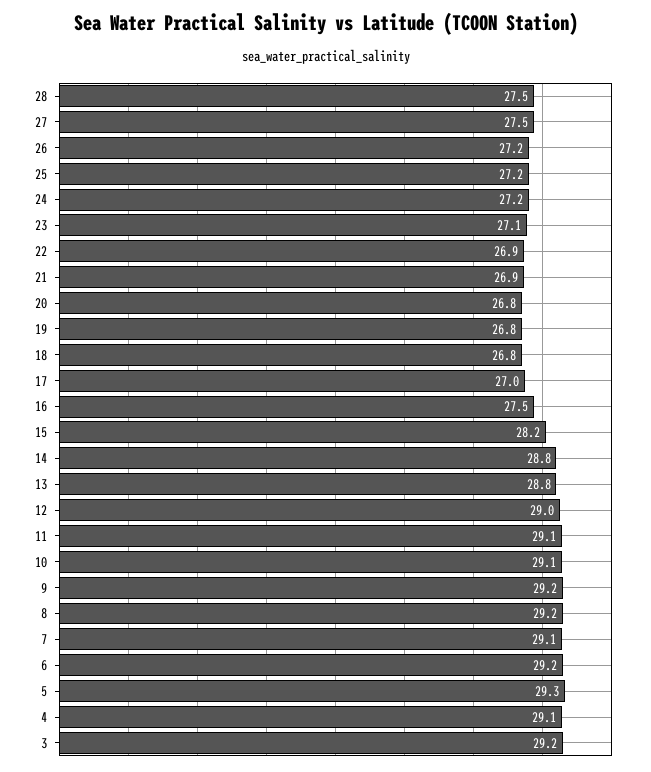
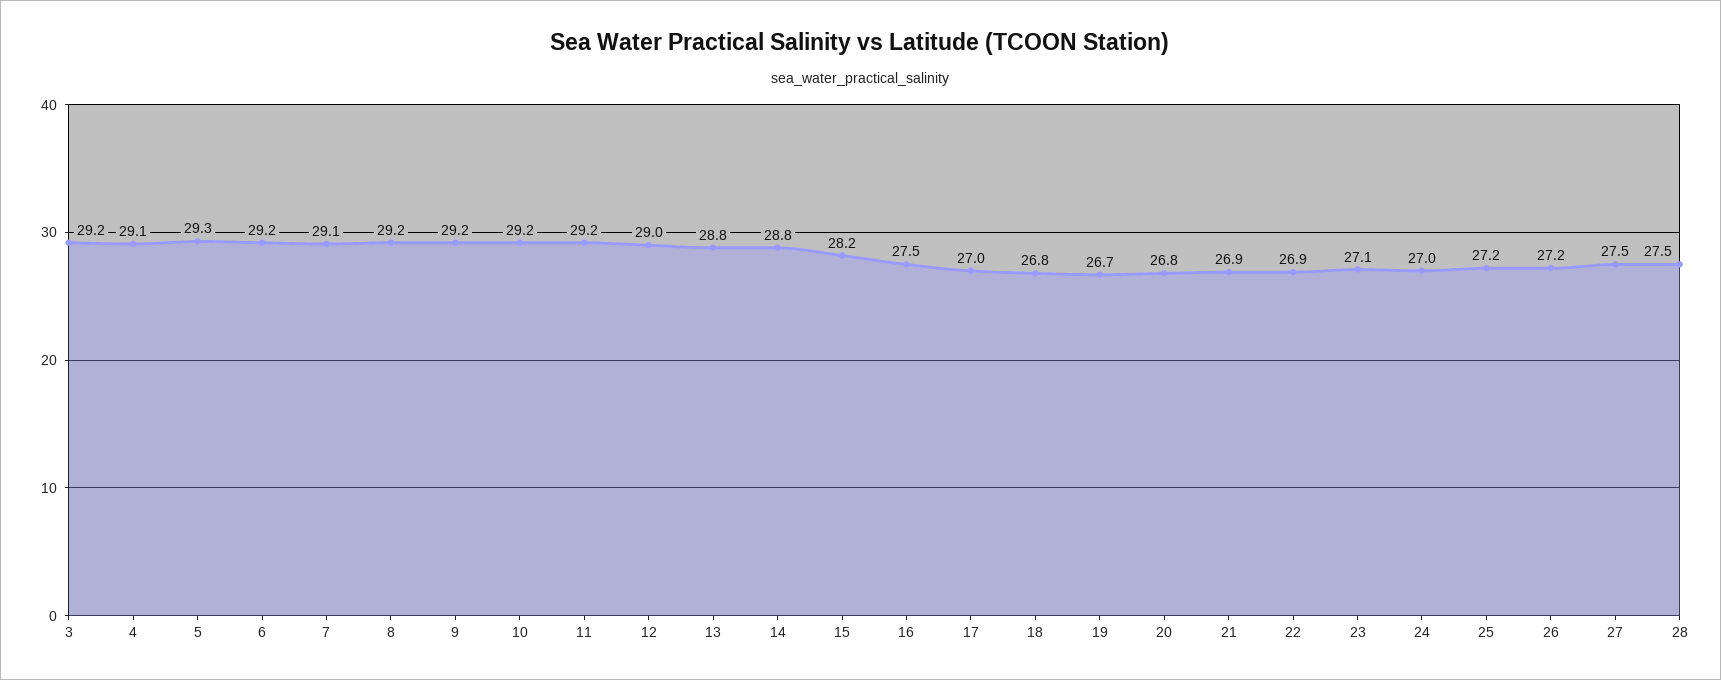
24: 27.2 -> 27
19: 26.8 -> 26.7
11: 29.1 -> 29.2
10: 29.1 -> 29.2

